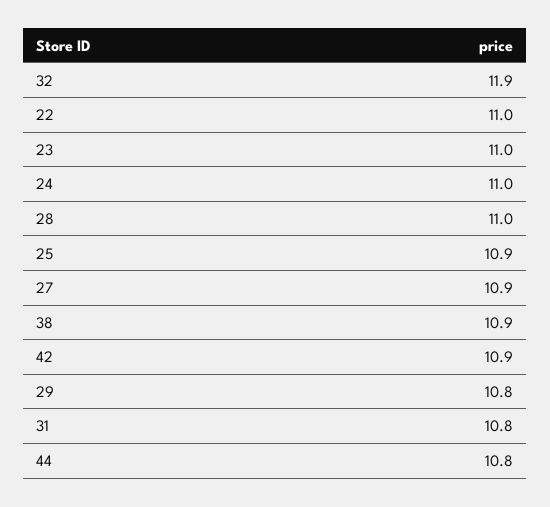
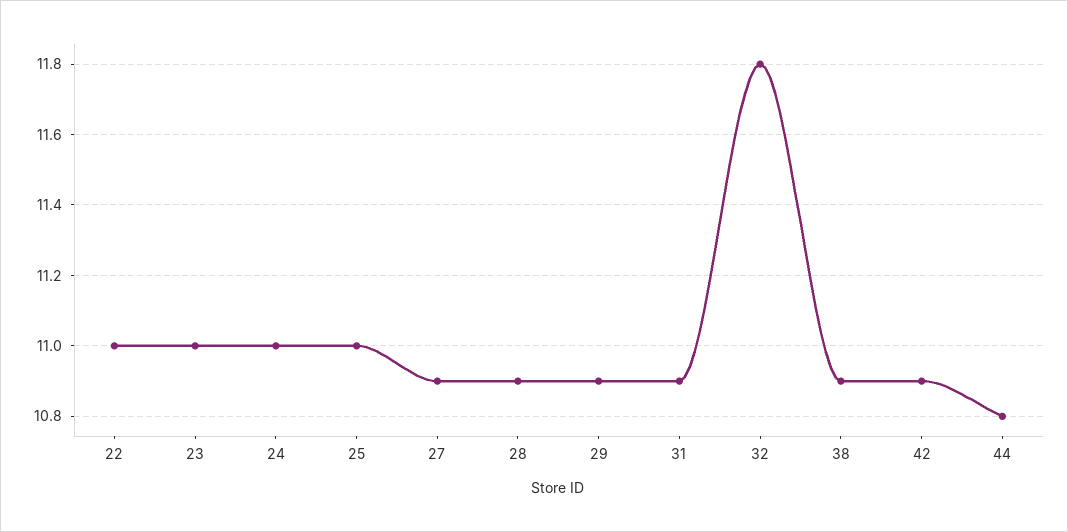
32: 11.9 -> 11.8
28: 11 -> 10.9
25: 10.9 -> 11
29: 10.8 -> 10.9
31: 10.8 -> 10.9

